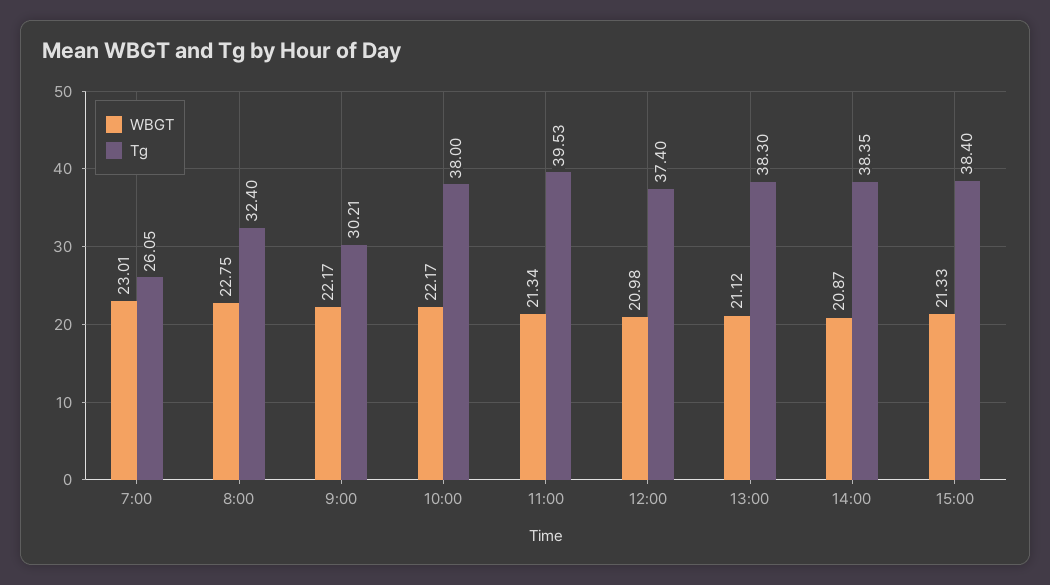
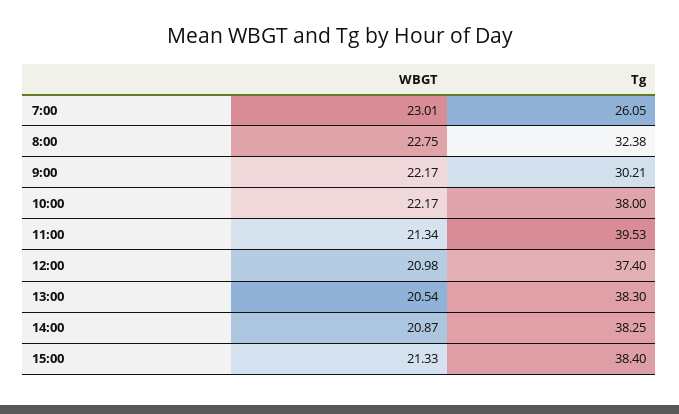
Tg, 8:00: 32.4 -> 32.38
WBGT, 13:00: 21.12 -> 20.54
Tg, 14:00: 38.35 -> 38.25

